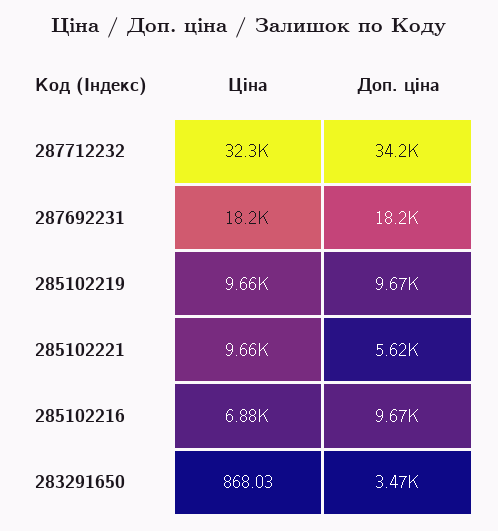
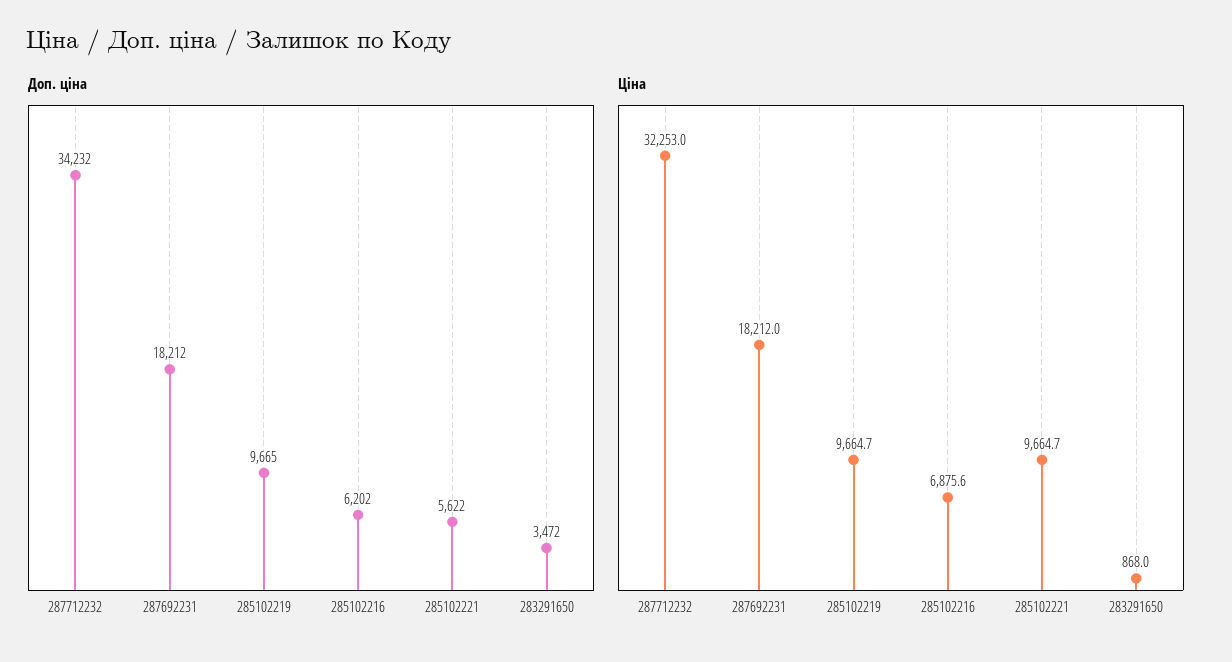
Доп. ціна, 285102216: 9670 -> 6202

